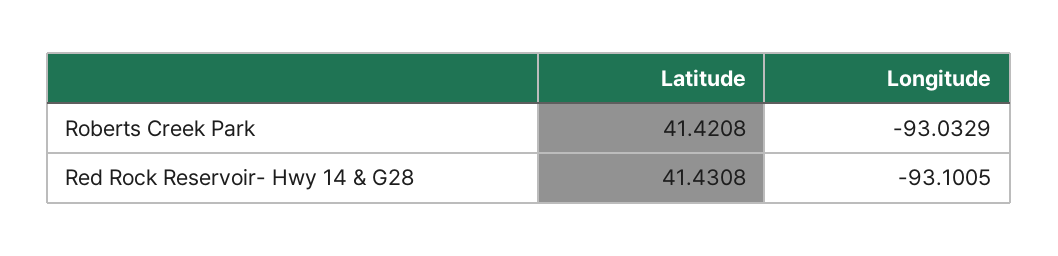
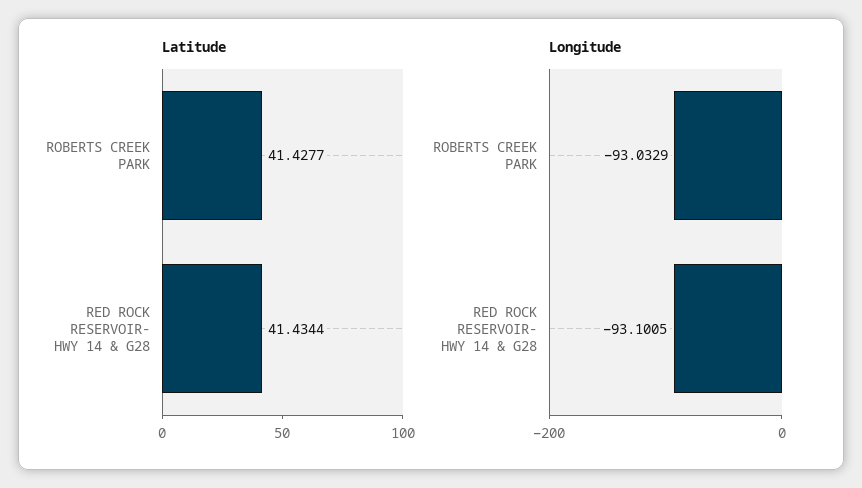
Latitude, Roberts Creek Park: 41.4208 -> 41.4277
Latitude, Red Rock Reservoir- Hwy 14 & G28: 41.4308 -> 41.4344

